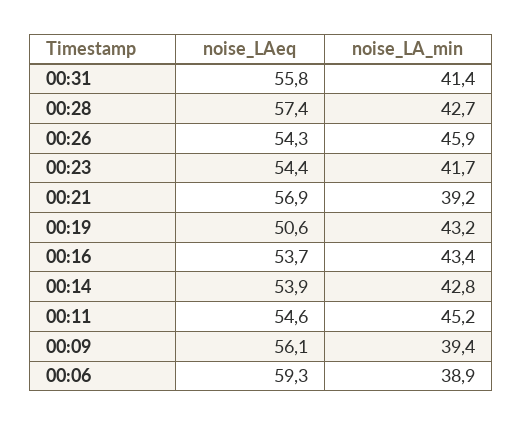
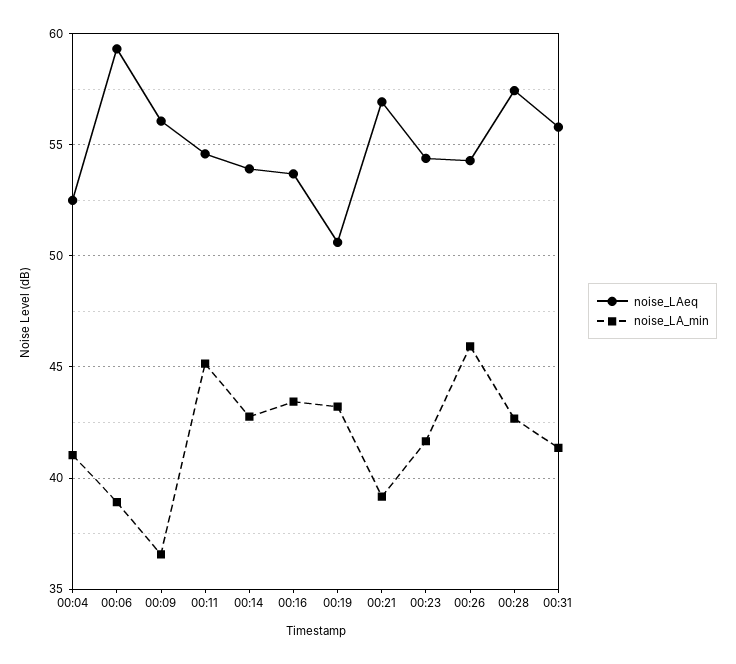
noise_LA_min, 00:09: 39.4 -> 36.5
noise_LAeq, 00:04: none -> 52.5
noise_LA_min, 00:04: none -> 41

